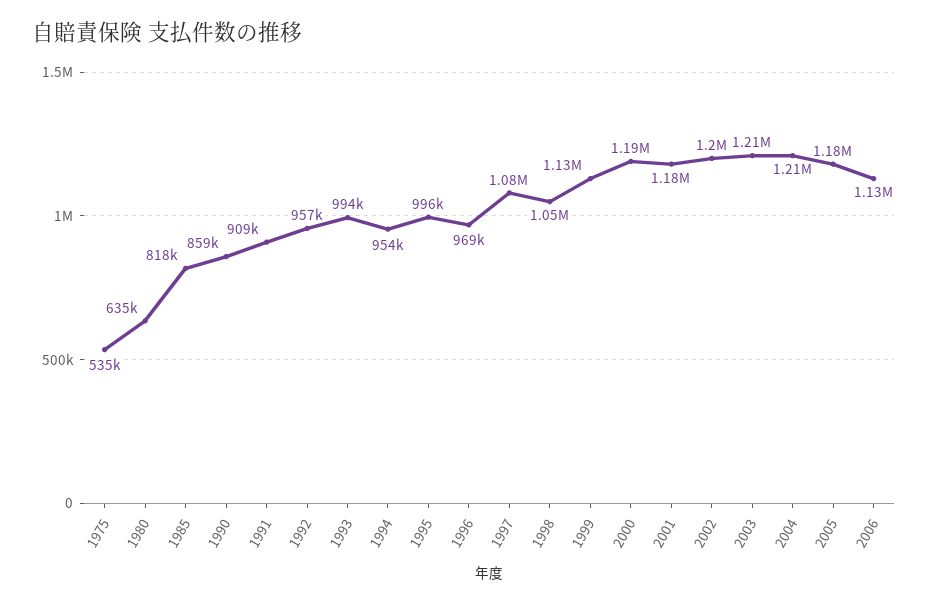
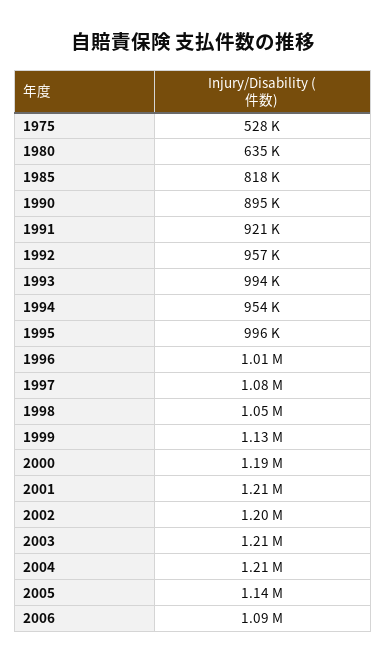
1975: 535000 -> 528000
1990: 859000 -> 895000
1991: 909000 -> 921000
1996: 969000 -> 1010000
2001: 1180000 -> 1210000
2005: 1180000 -> 1140000
2006: 1130000 -> 1090000

